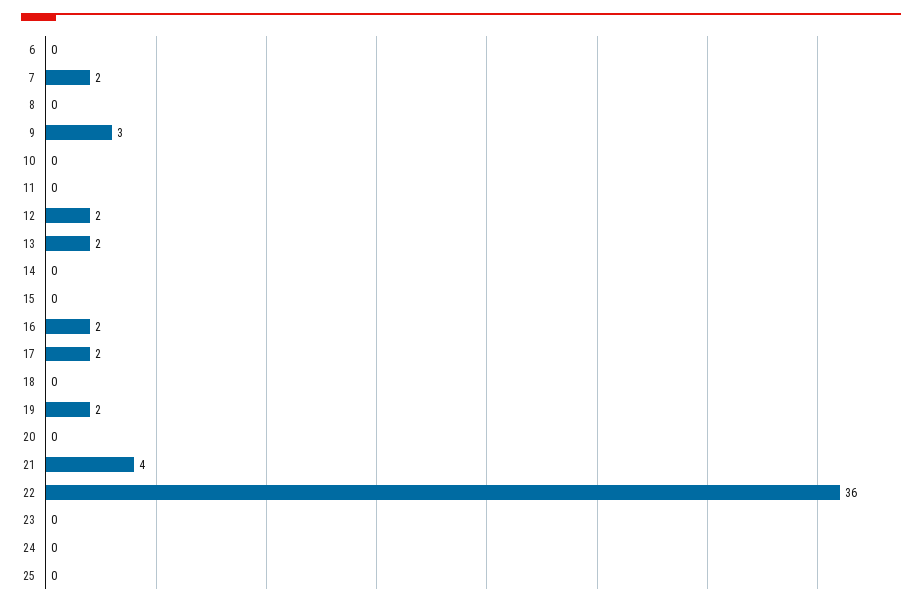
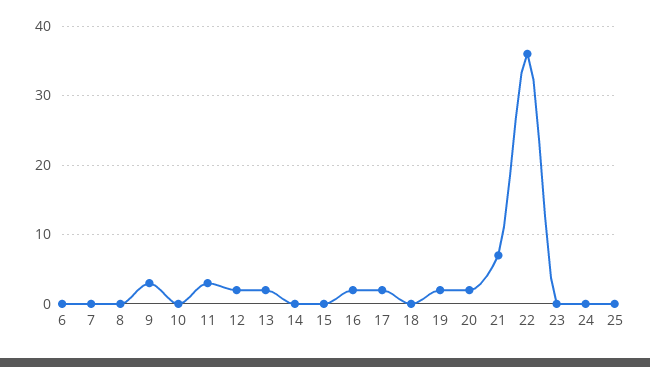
7: 2 -> 0
11: 0 -> 3
20: 0 -> 2
21: 4 -> 7

